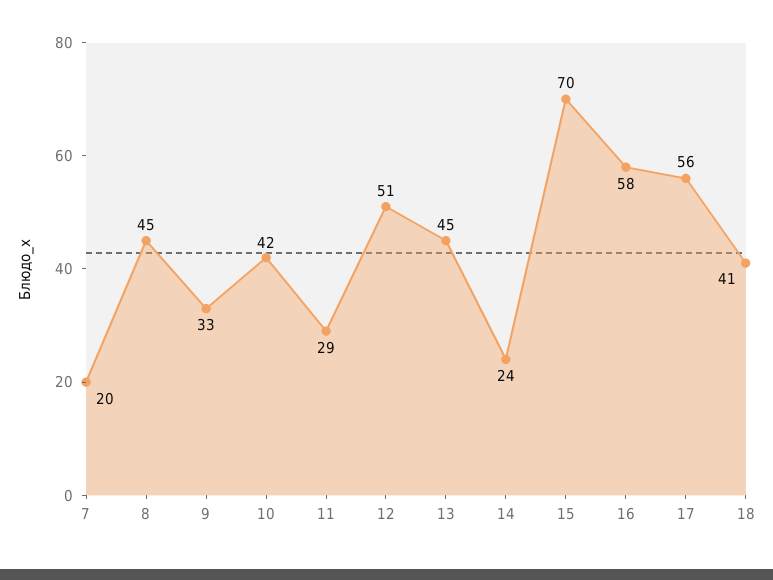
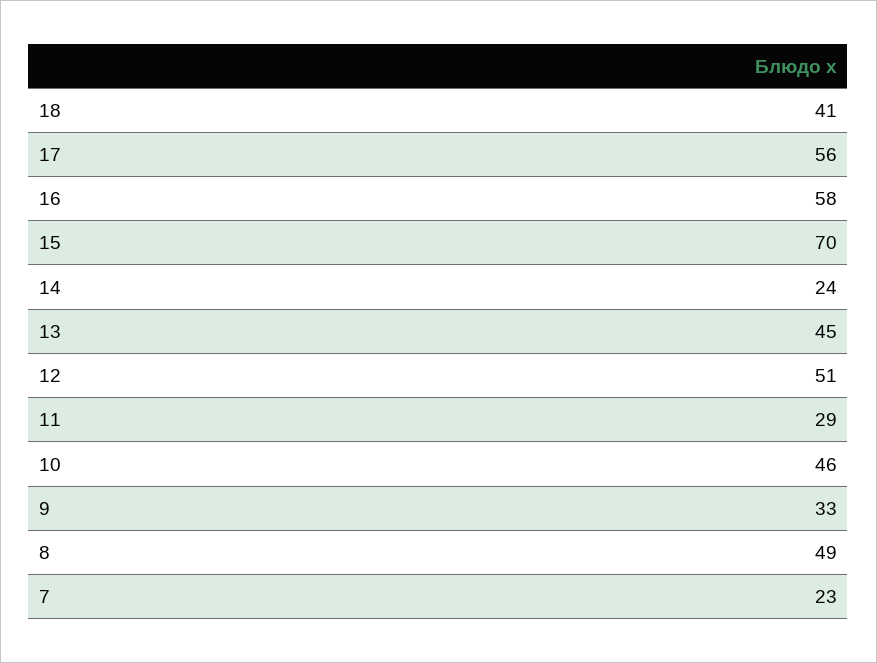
7: 20 -> 23
8: 45 -> 49
10: 42 -> 46

